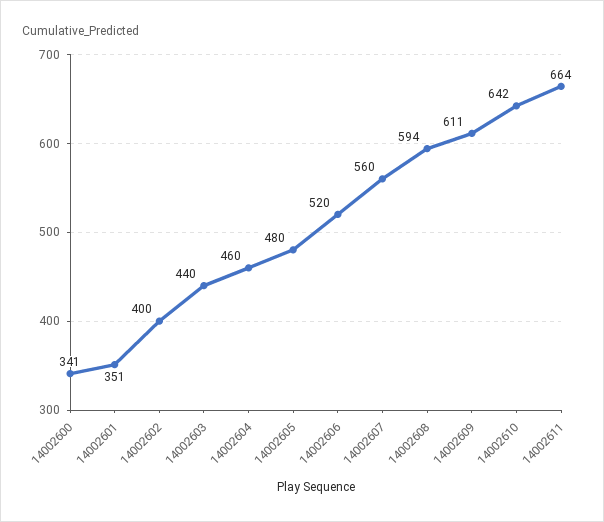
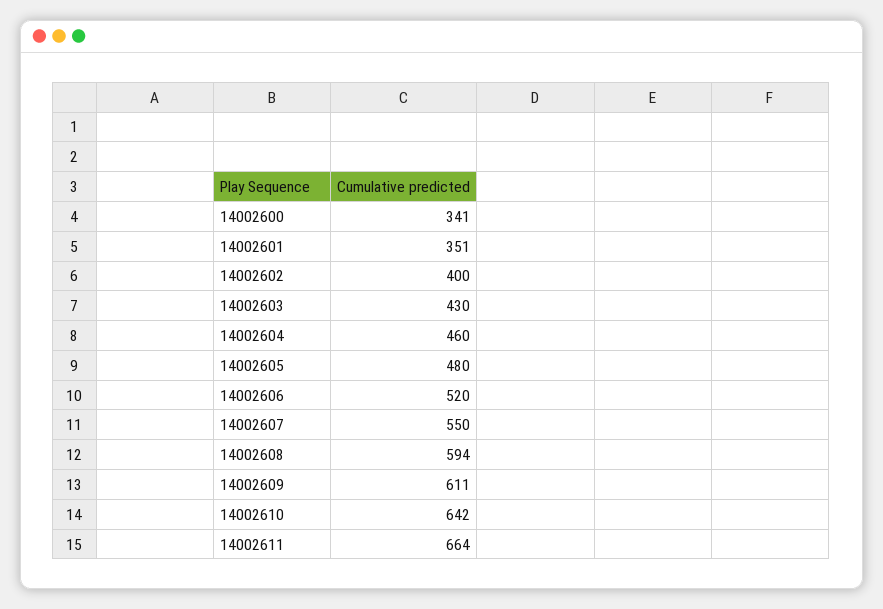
14002603: 440 -> 430
14002607: 560 -> 550

